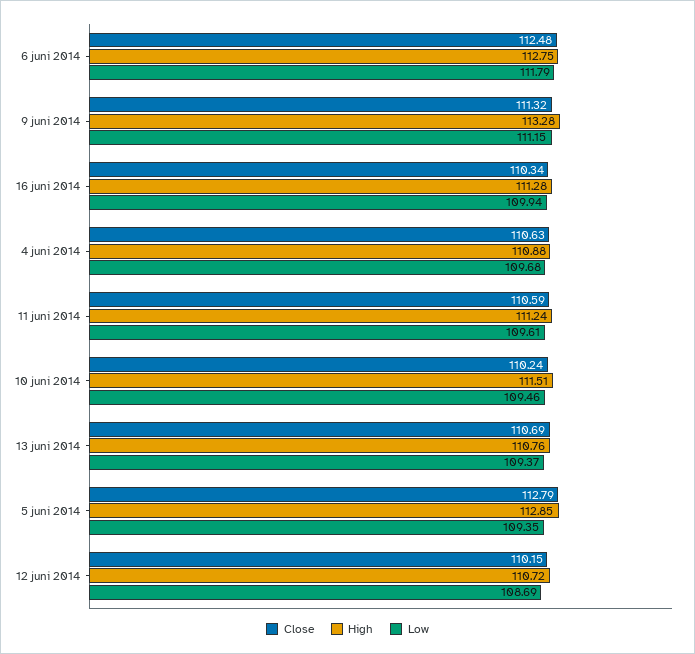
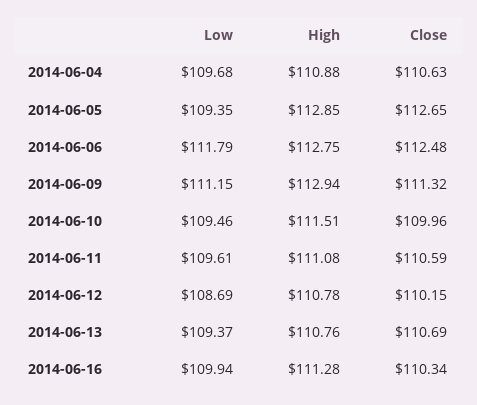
High, 9 juni 2014: 113.28 -> 112.94
High, 11 juni 2014: 111.24 -> 111.08
Close, 10 juni 2014: 110.24 -> 109.96
Close, 5 juni 2014: 112.79 -> 112.65
High, 12 juni 2014: 110.72 -> 110.78

